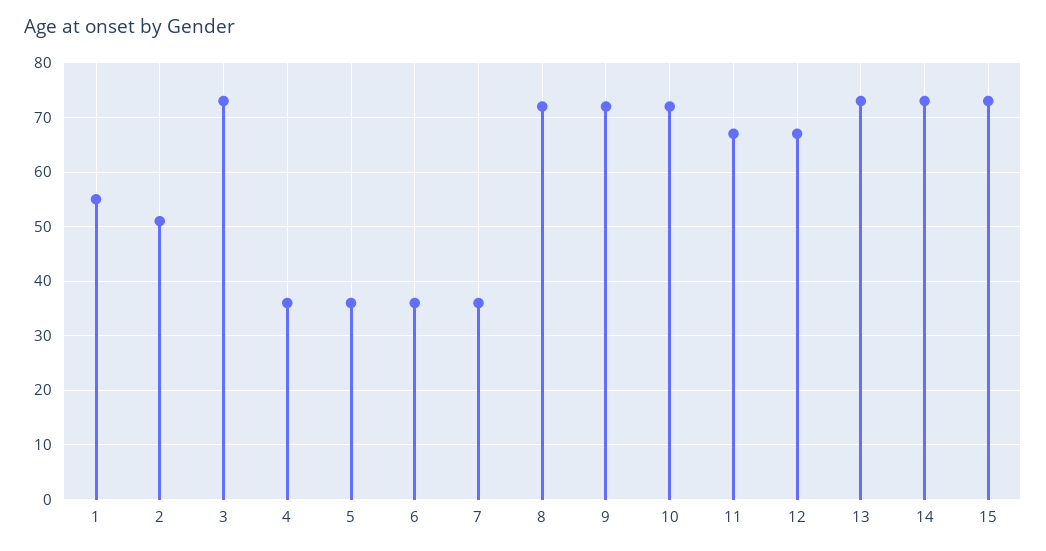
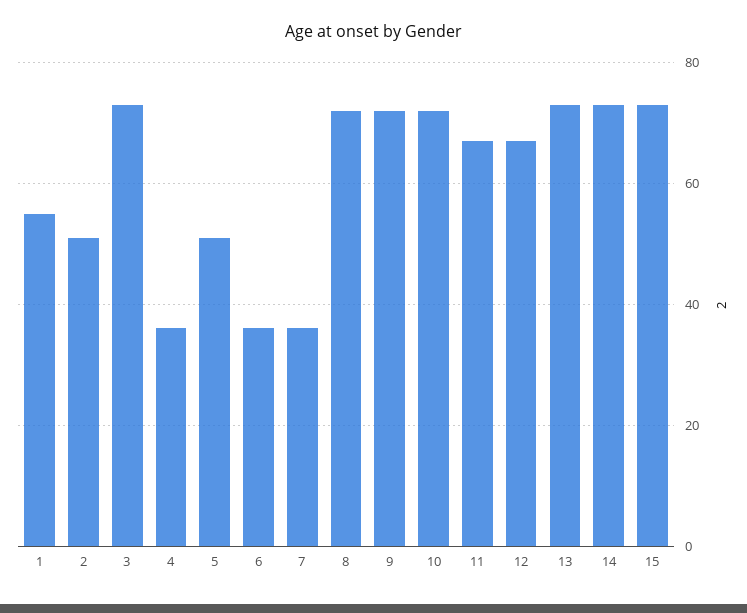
5: 35 -> 50

